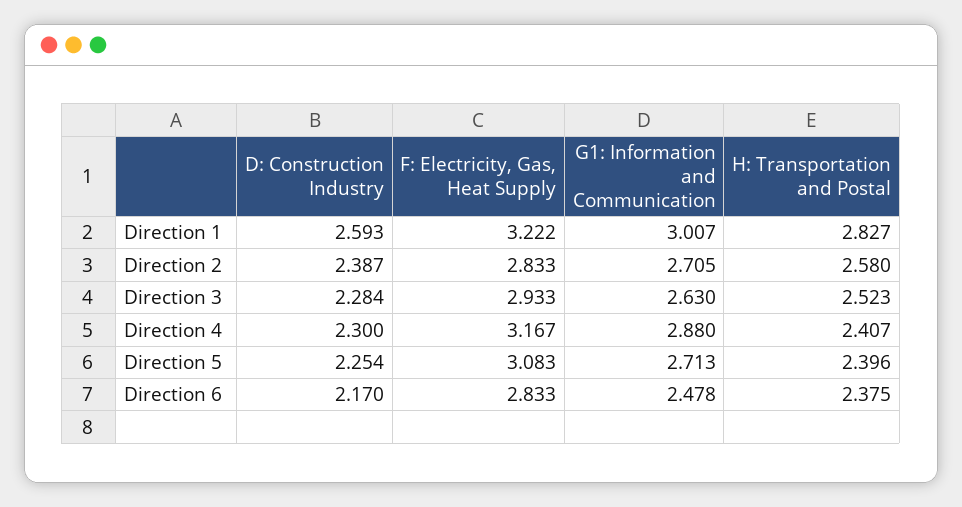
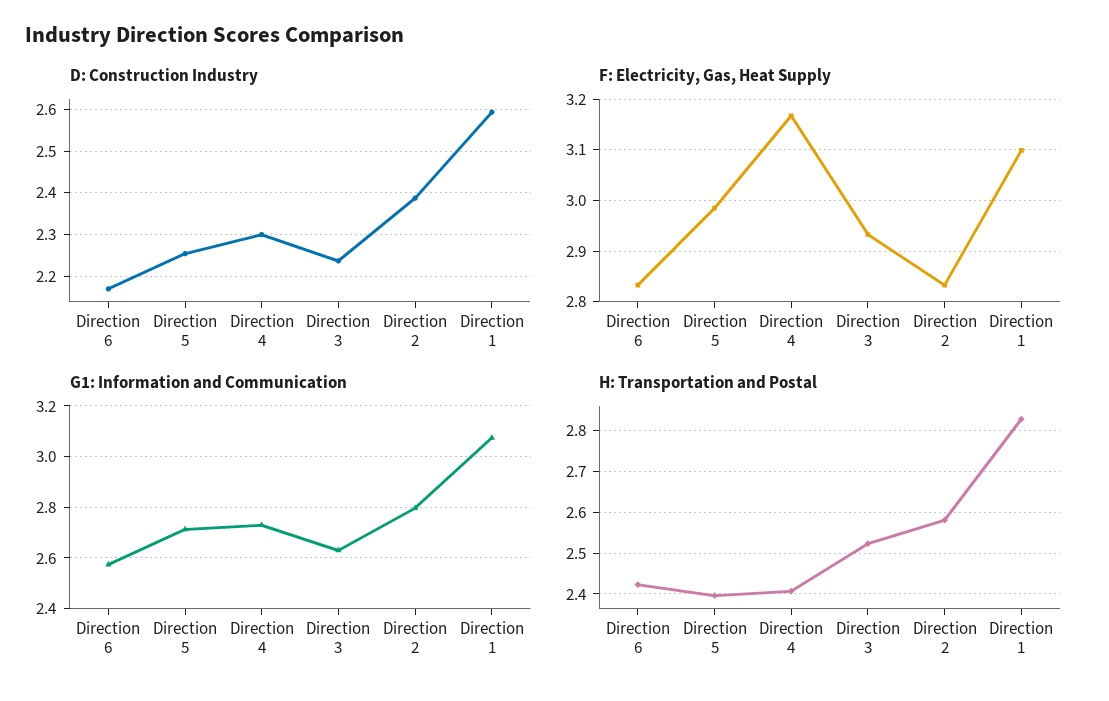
F: Electricity, Gas, Heat Supply, Direction 1: 3.222 -> 3.1
G1: Information and Communication, Direction 1: 3.007 -> 3.075
G1: Information and Communication, Direction 2: 2.705 -> 2.8
D: Construction Industry, Direction 3: 2.284 -> 2.24
G1: Information and Communication, Direction 4: 2.88 -> 2.725
F: Electricity, Gas, Heat Supply, Direction 5: 3.083 -> 2.98
G1: Information and Communication, Direction 6: 2.478 -> 2.575
H: Transportation and Postal, Direction 6: 2.375 -> 2.42

